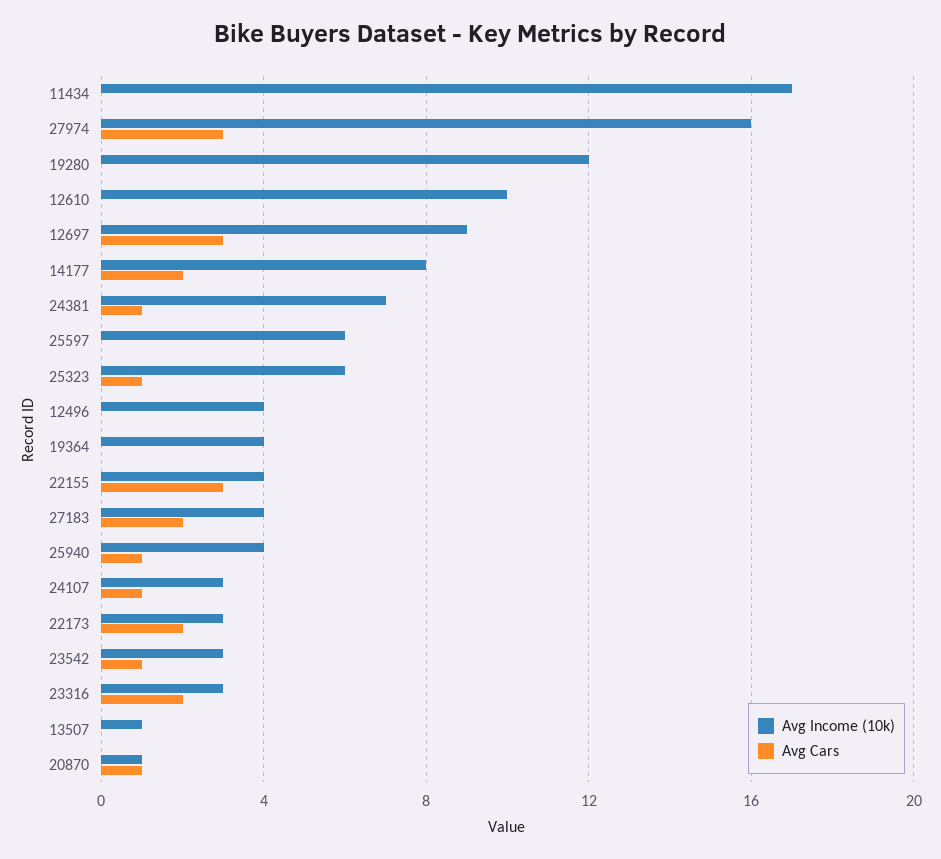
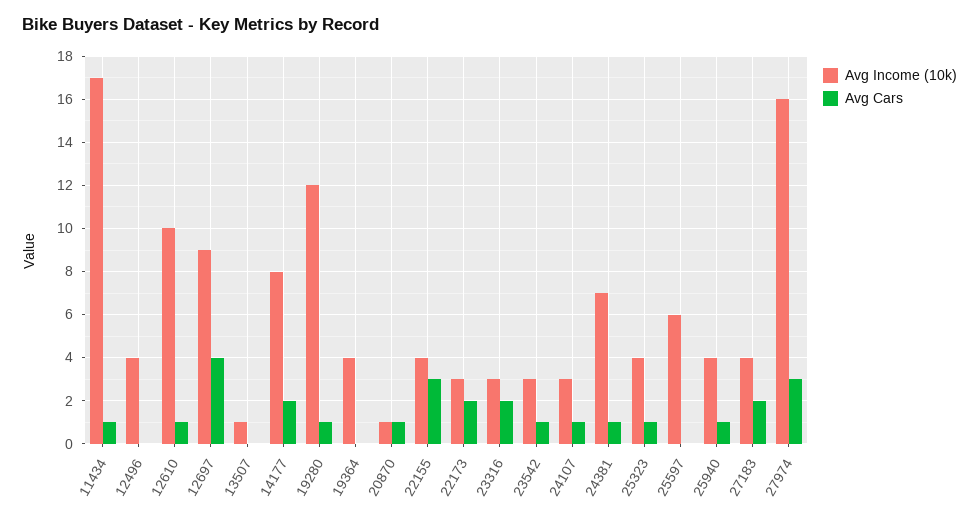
Avg Cars, 11434: 0 -> 1
Avg Cars, 19280: 0 -> 1
Avg Cars, 12610: 0 -> 1
Avg Cars, 12697: 3 -> 4
Avg Income (10k), 25323: 6 -> 4

